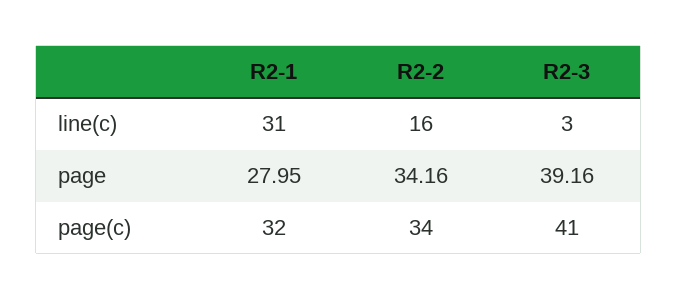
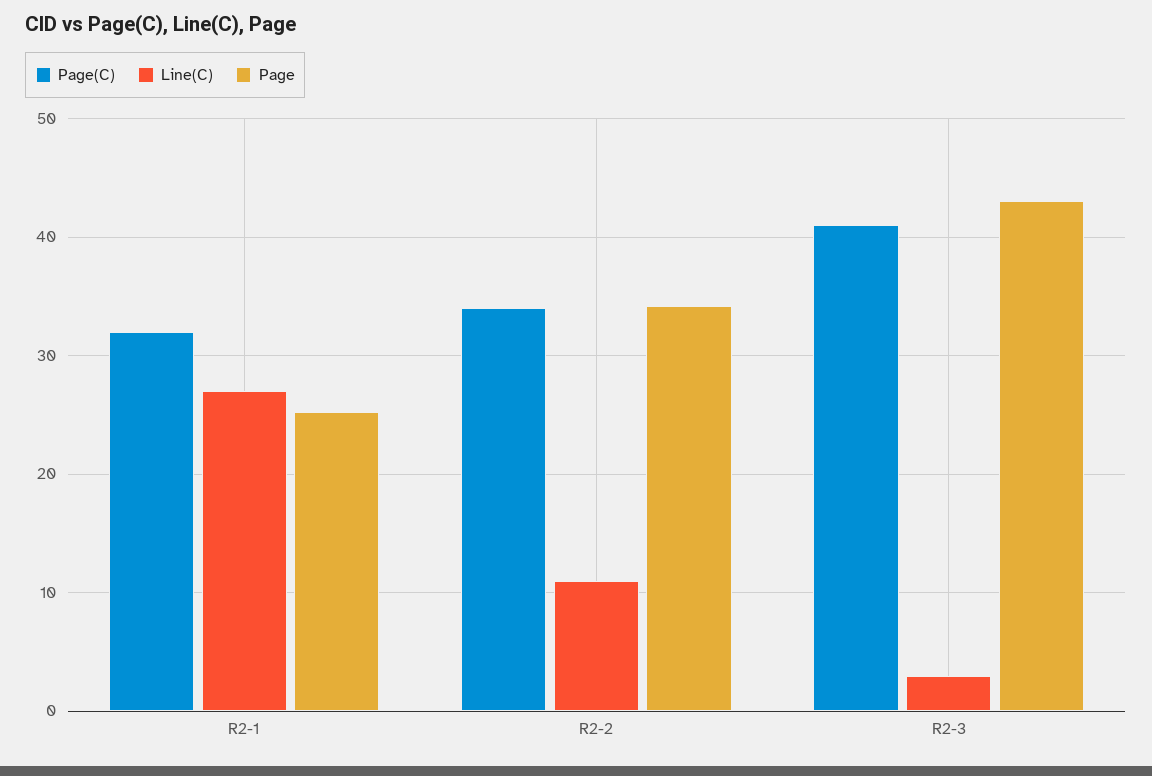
line(c), R2-1: 31 -> 27
line(c), R2-2: 16 -> 11
page, R2-1: 27.95 -> 25
page, R2-3: 39.16 -> 43

